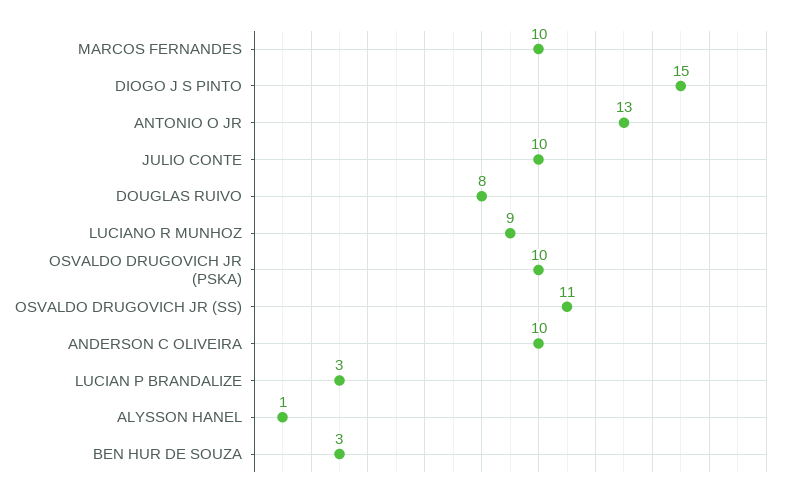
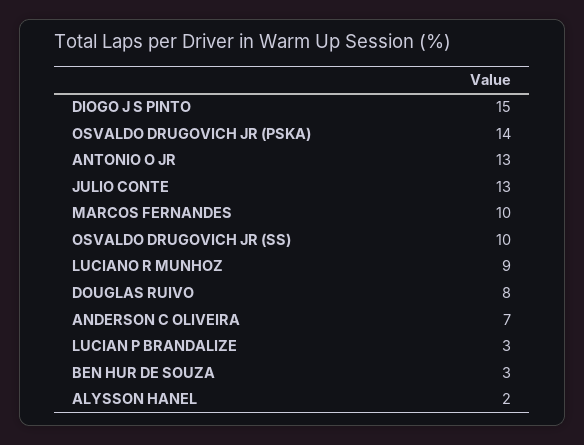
JULIO CONTE: 10 -> 13
OSVALDO DRUGOVICH JR (PSKA): 10 -> 14
OSVALDO DRUGOVICH JR (SS): 11 -> 10
ANDERSON C OLIVEIRA: 10 -> 7
ALYSSON HANEL: 1 -> 2

